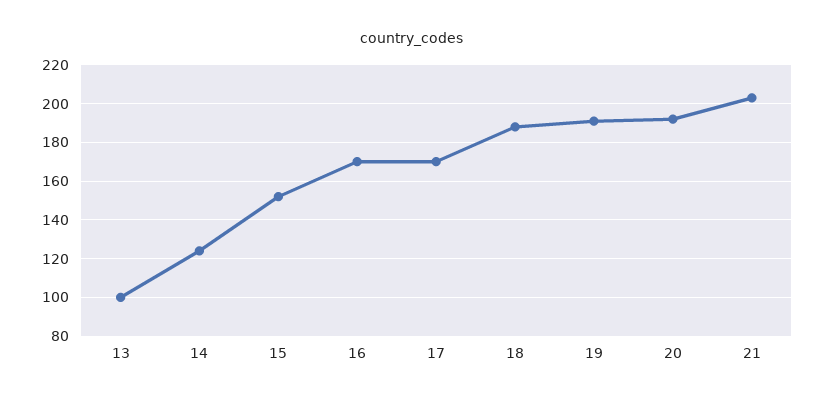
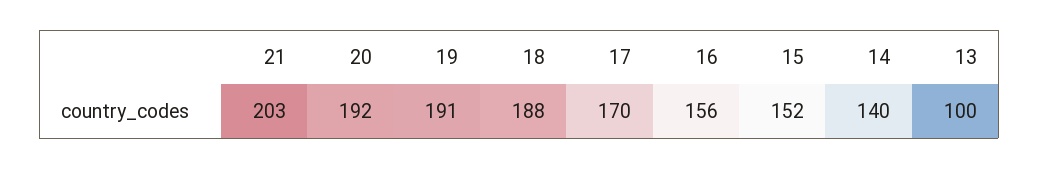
14: 125 -> 140
16: 170 -> 156

